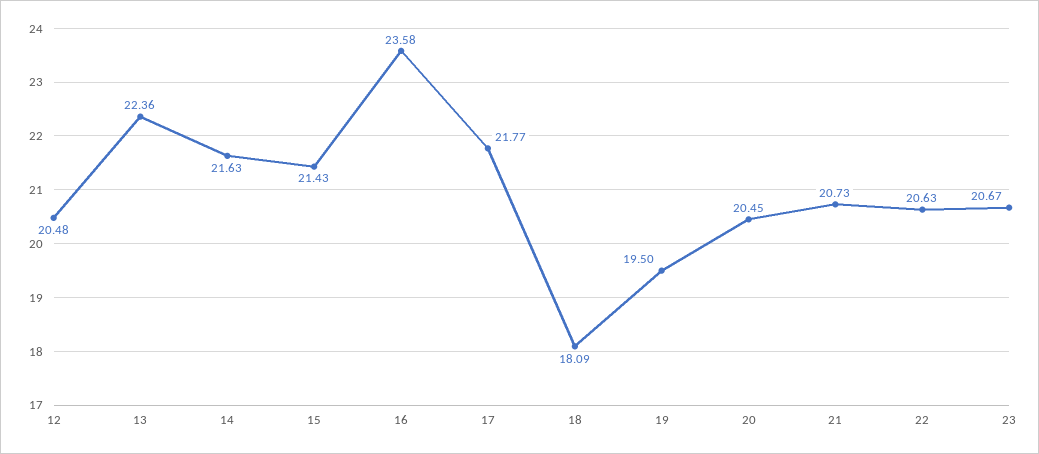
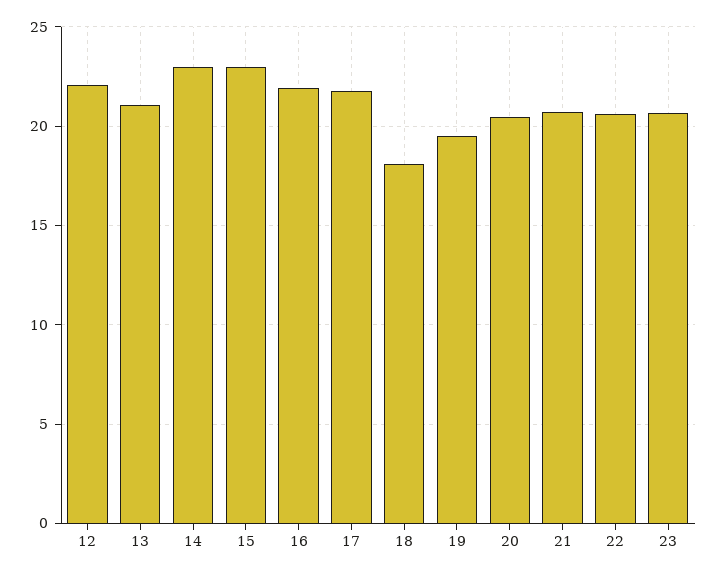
12: 20.48 -> 22
13: 22.36 -> 21
14: 21.63 -> 23
15: 21.43 -> 23
16: 23.58 -> 22

